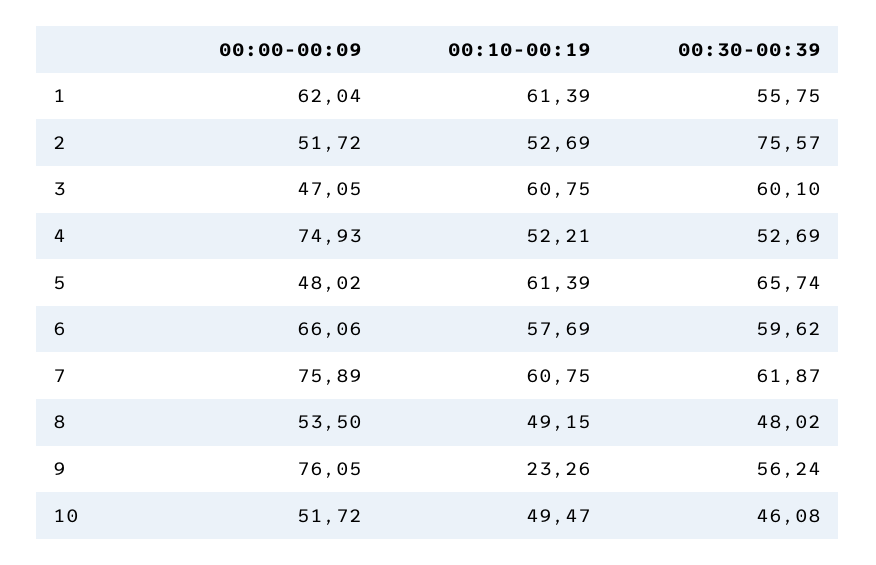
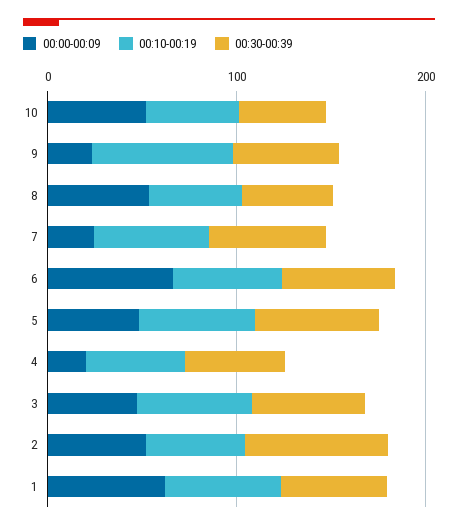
00:00-00:09, 4: 74.93 -> 20
00:00-00:09, 7: 75.89 -> 20
00:00-00:09, 9: 76.05 -> 20
00:10-00:19, 9: 23.26 -> 80

